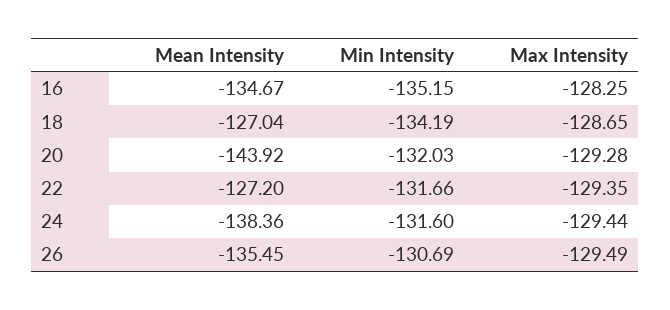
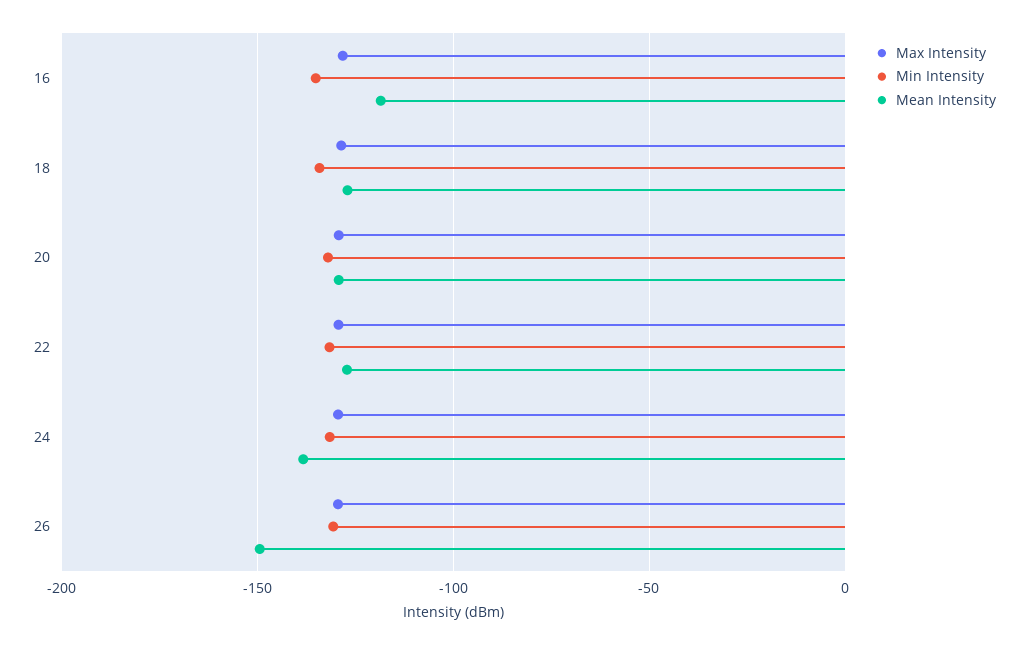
Mean Intensity, 16: -134.67 -> -120
Mean Intensity, 20: -143.92 -> -130
Mean Intensity, 26: -135.45 -> -150

